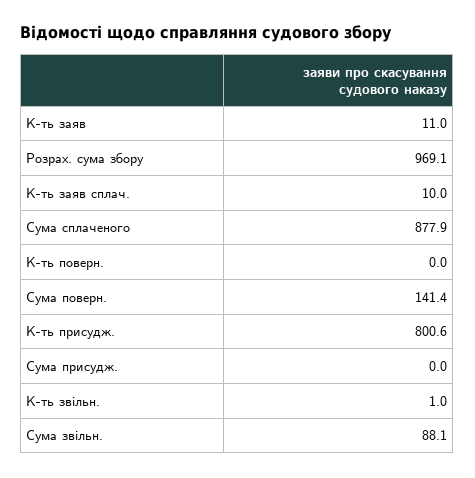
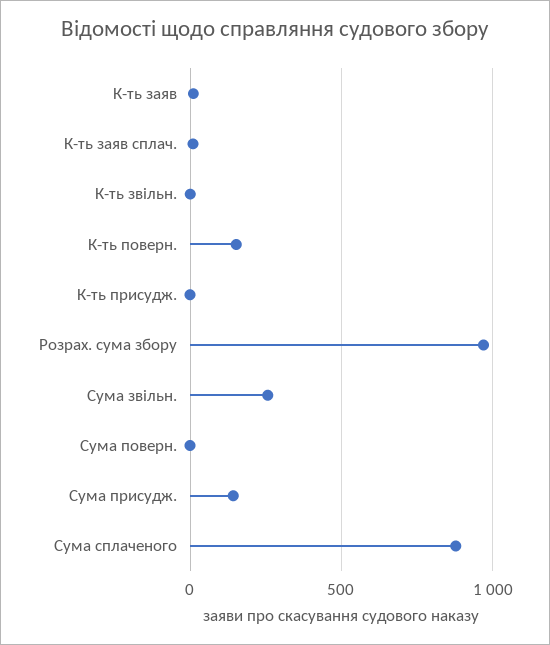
К-ть поверн.: 0 -> 150
Сума поверн.: 141.4 -> 0
К-ть присудж.: 800.6 -> 0
Сума присудж.: 0 -> 150
Сума звільн.: 88.1 -> 250

